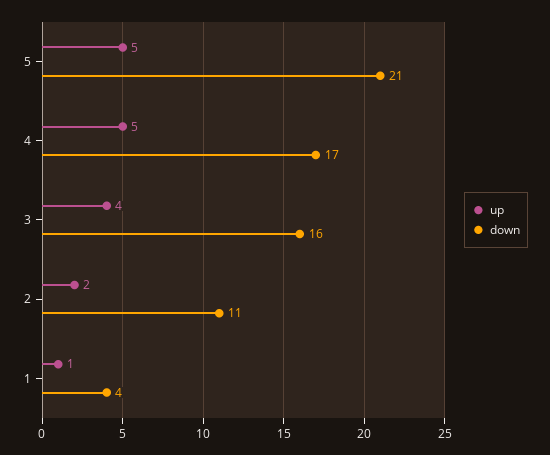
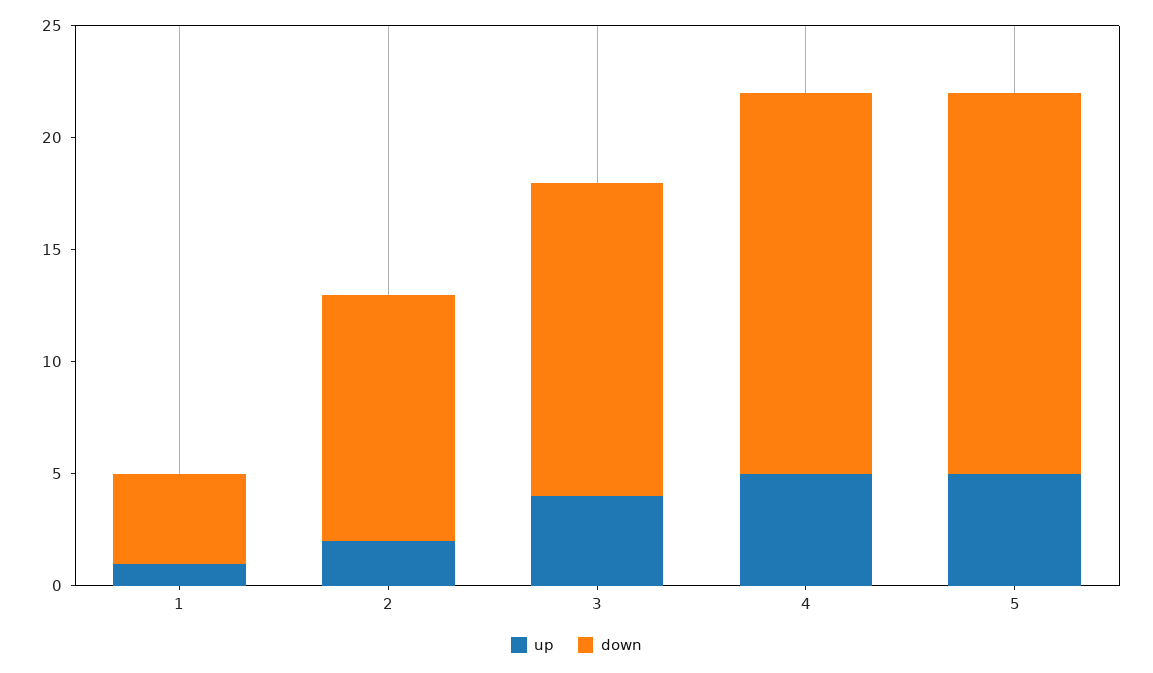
down, 5: 21 -> 17
down, 3: 16 -> 14

